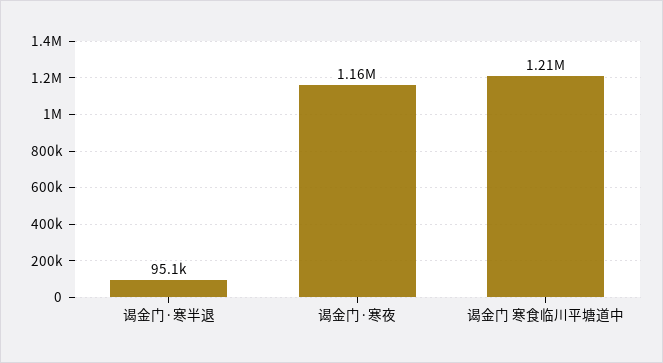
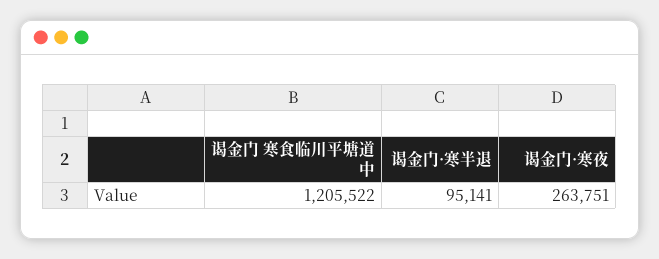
谒金门·寒夜: 1160000 -> 263751

